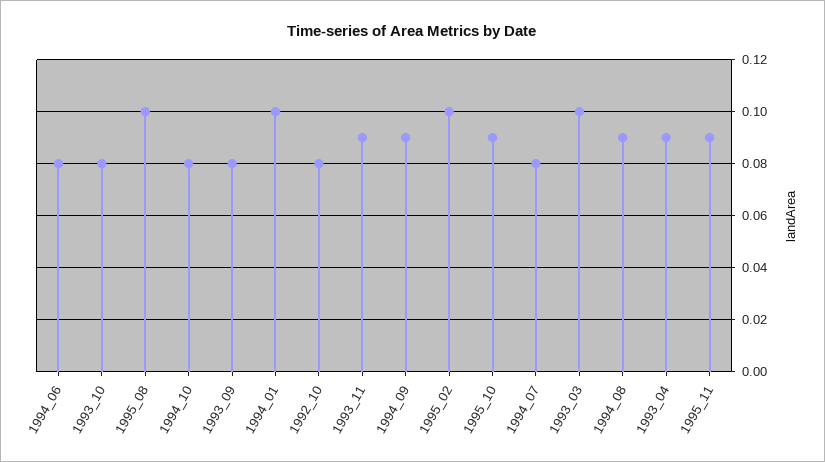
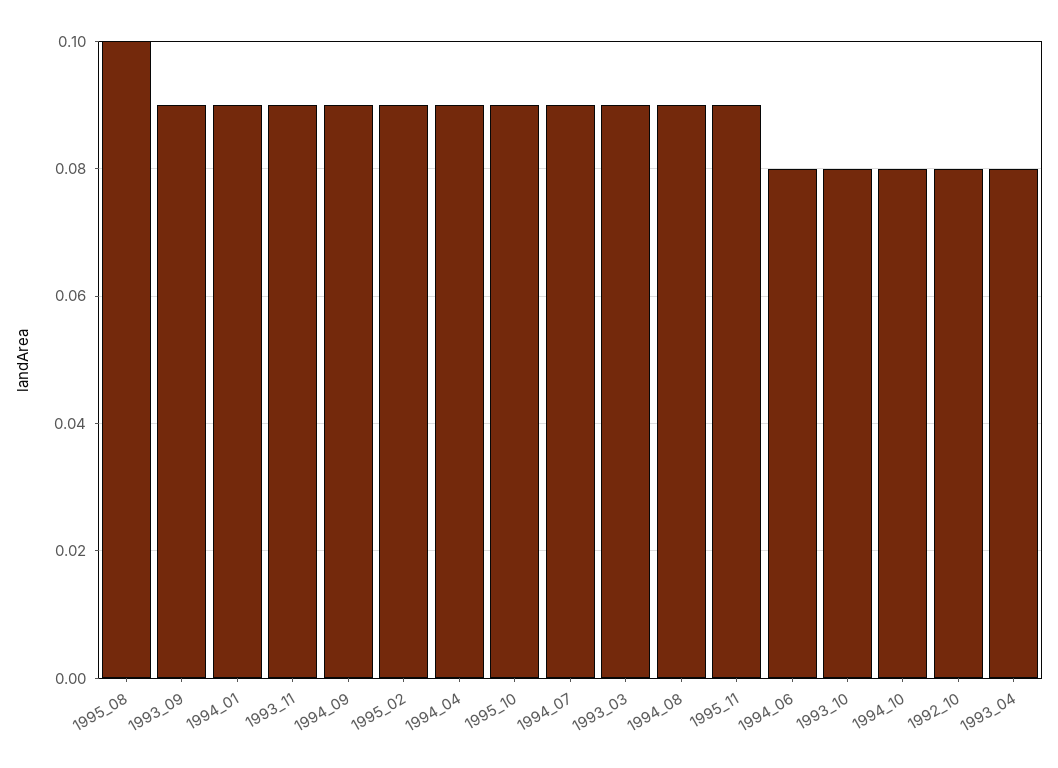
1993_09: 0.08 -> 0.09
1994_01: 0.1 -> 0.09
1995_02: 0.1 -> 0.09
1994_07: 0.08 -> 0.09
1993_03: 0.1 -> 0.09
1993_04: 0.09 -> 0.08
1994_04: none -> 0.09

